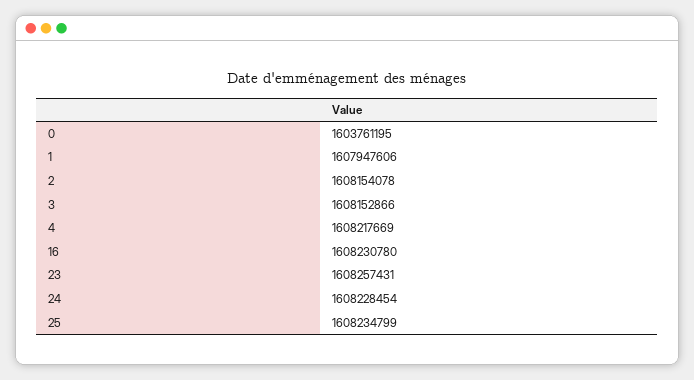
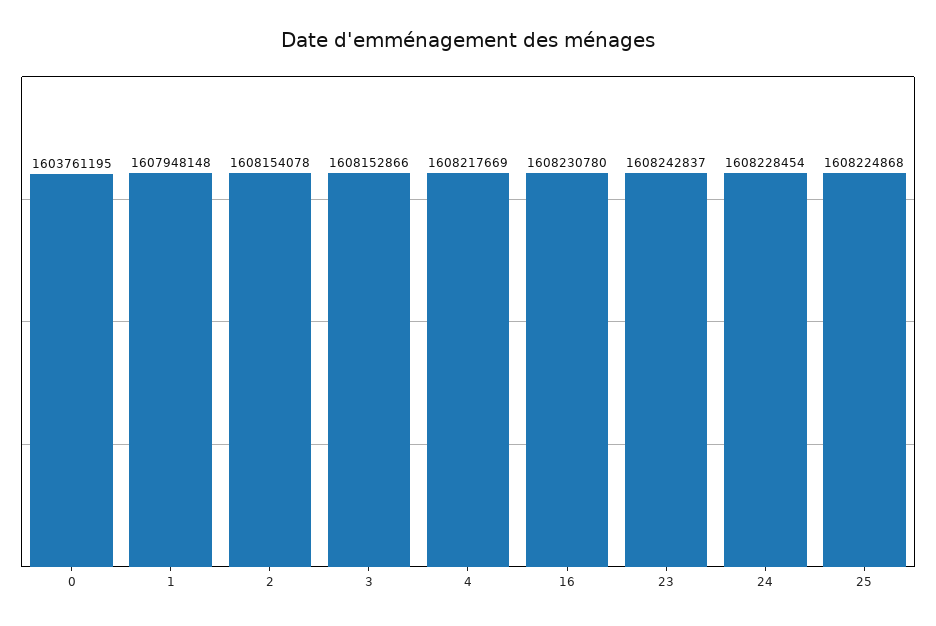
1: 1607947606 -> 1607948148
23: 1608257431 -> 1608242837
25: 1608234799 -> 1608224868

